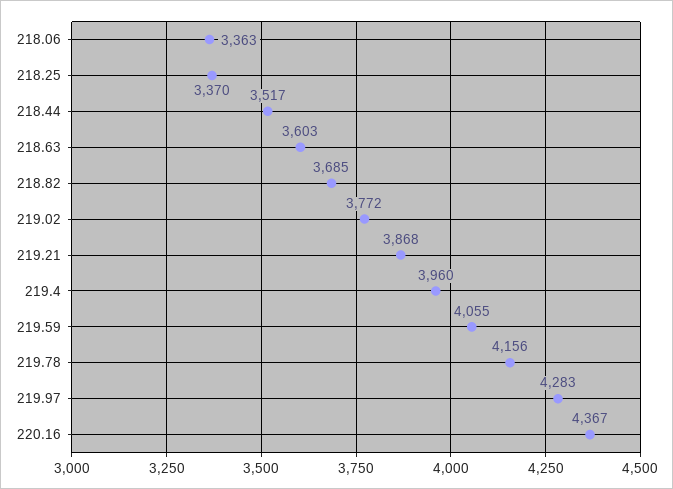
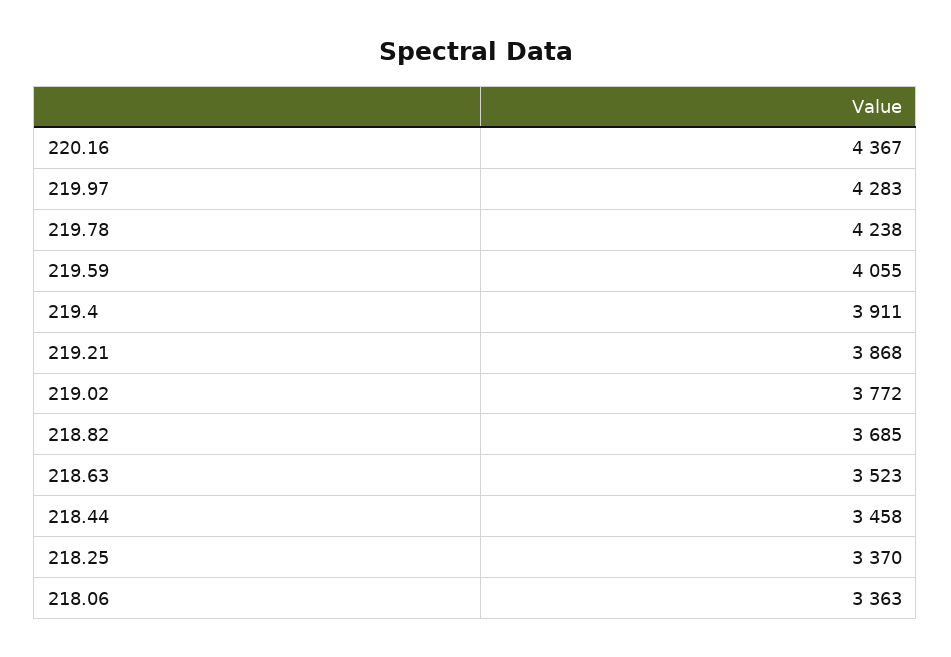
218.44: 3517 -> 3458
218.63: 3603 -> 3523
219.4: 3960 -> 3911
219.78: 4156 -> 4238

